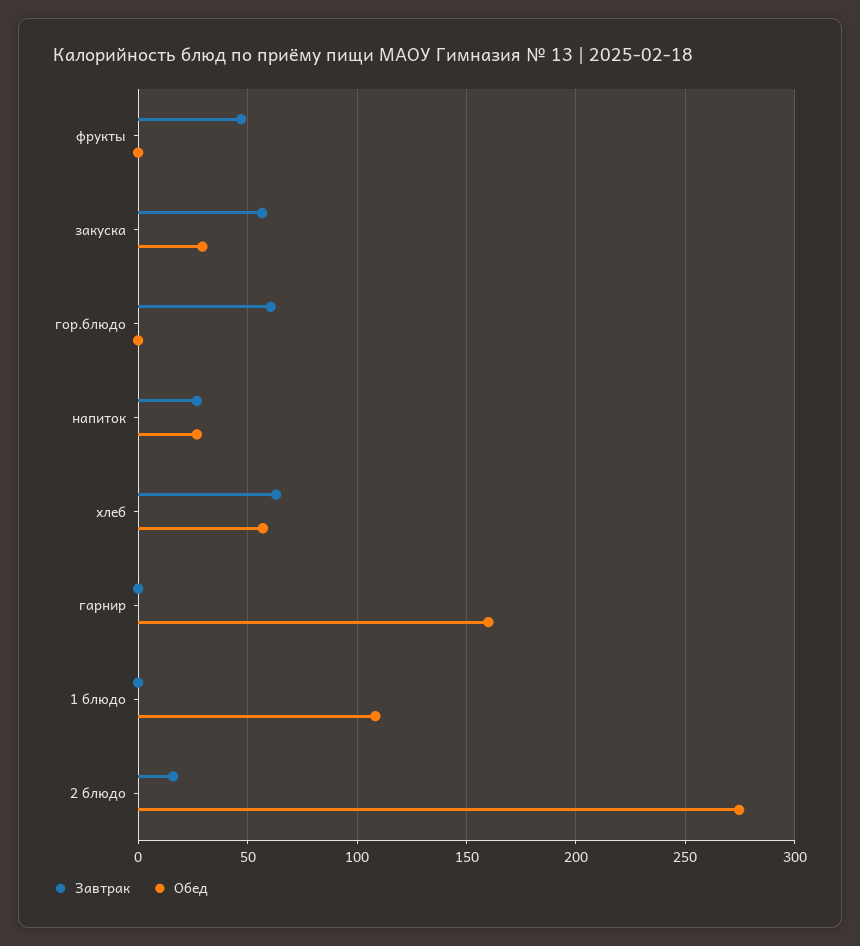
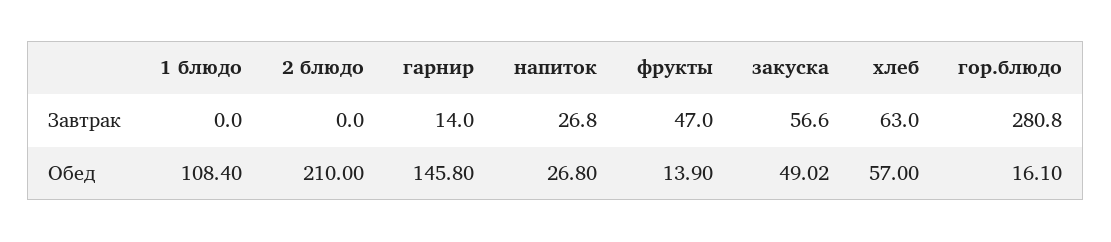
Обед, фрукты: 0 -> 13.9
Обед, закуска: 30 -> 49.02
Завтрак, гор.блюдо: 60 -> 280.8
Обед, гор.блюдо: 0 -> 16.1
Завтрак, гарнир: 0 -> 14
Обед, гарнир: 160 -> 145.8
Завтрак, 2 блюдо: 15 -> 0
Обед, 2 блюдо: 275 -> 210

